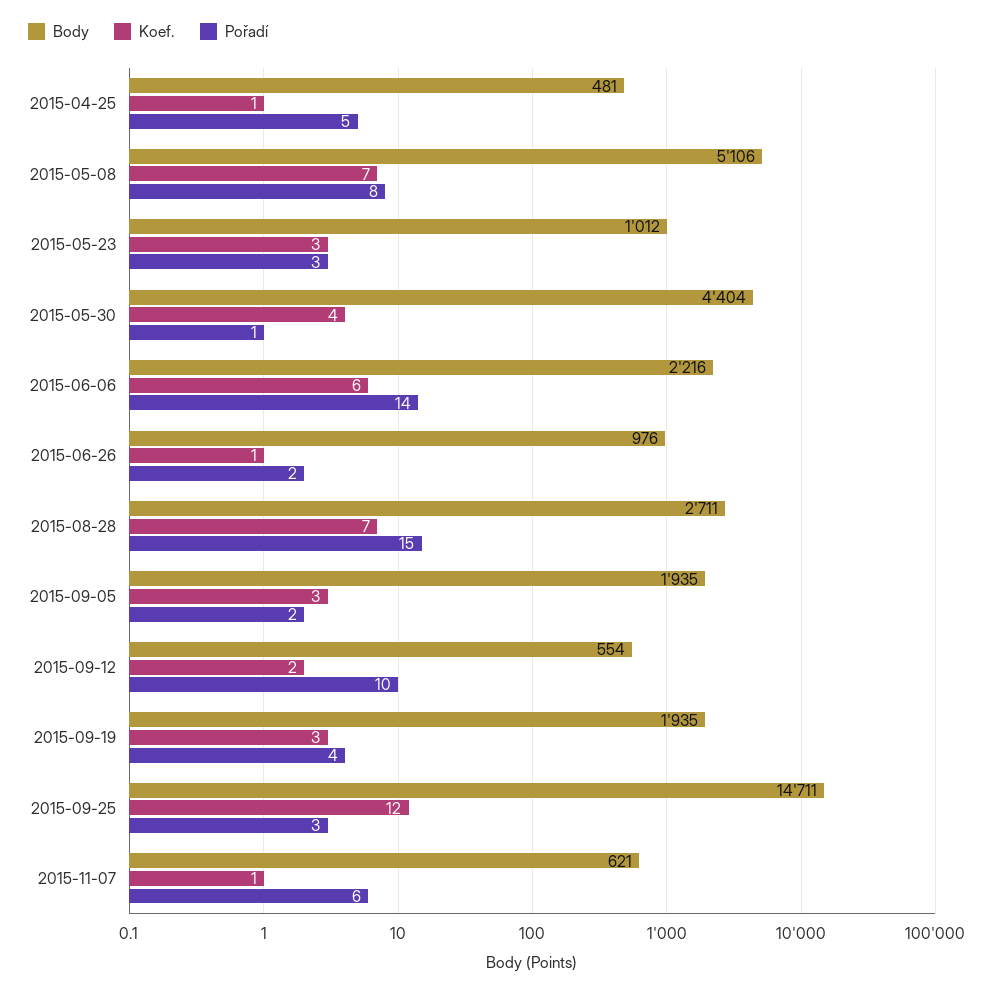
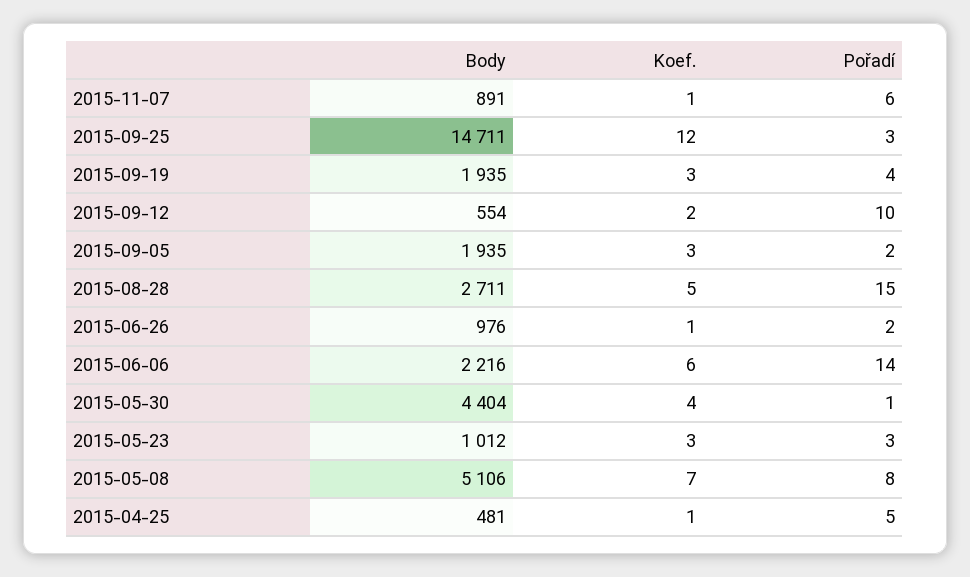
Koef., 2015-08-28: 7 -> 5
Body, 2015-11-07: 621 -> 891

